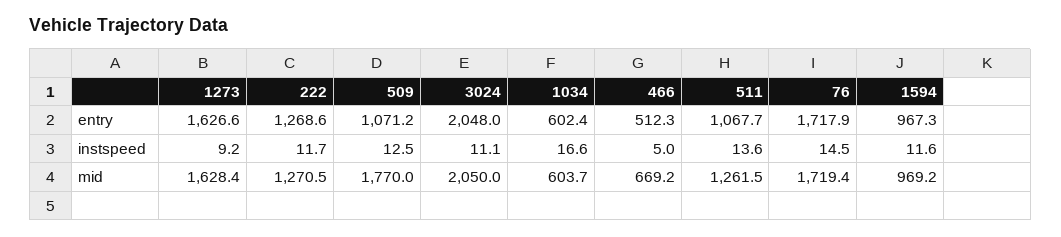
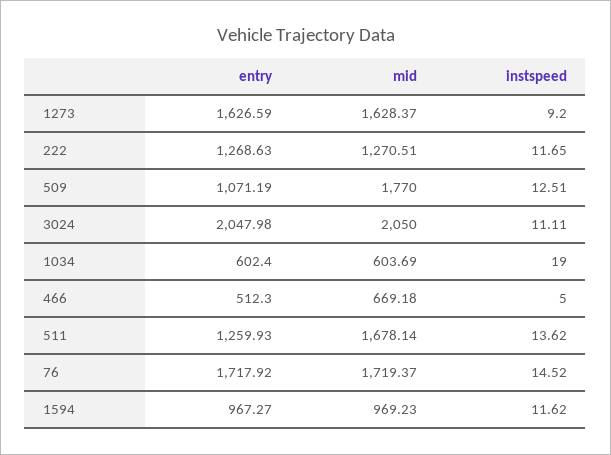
511, entry: 1067.7 -> 1259.93
1034, instspeed: 16.6 -> 19
511, mid: 1261.5 -> 1678.14

